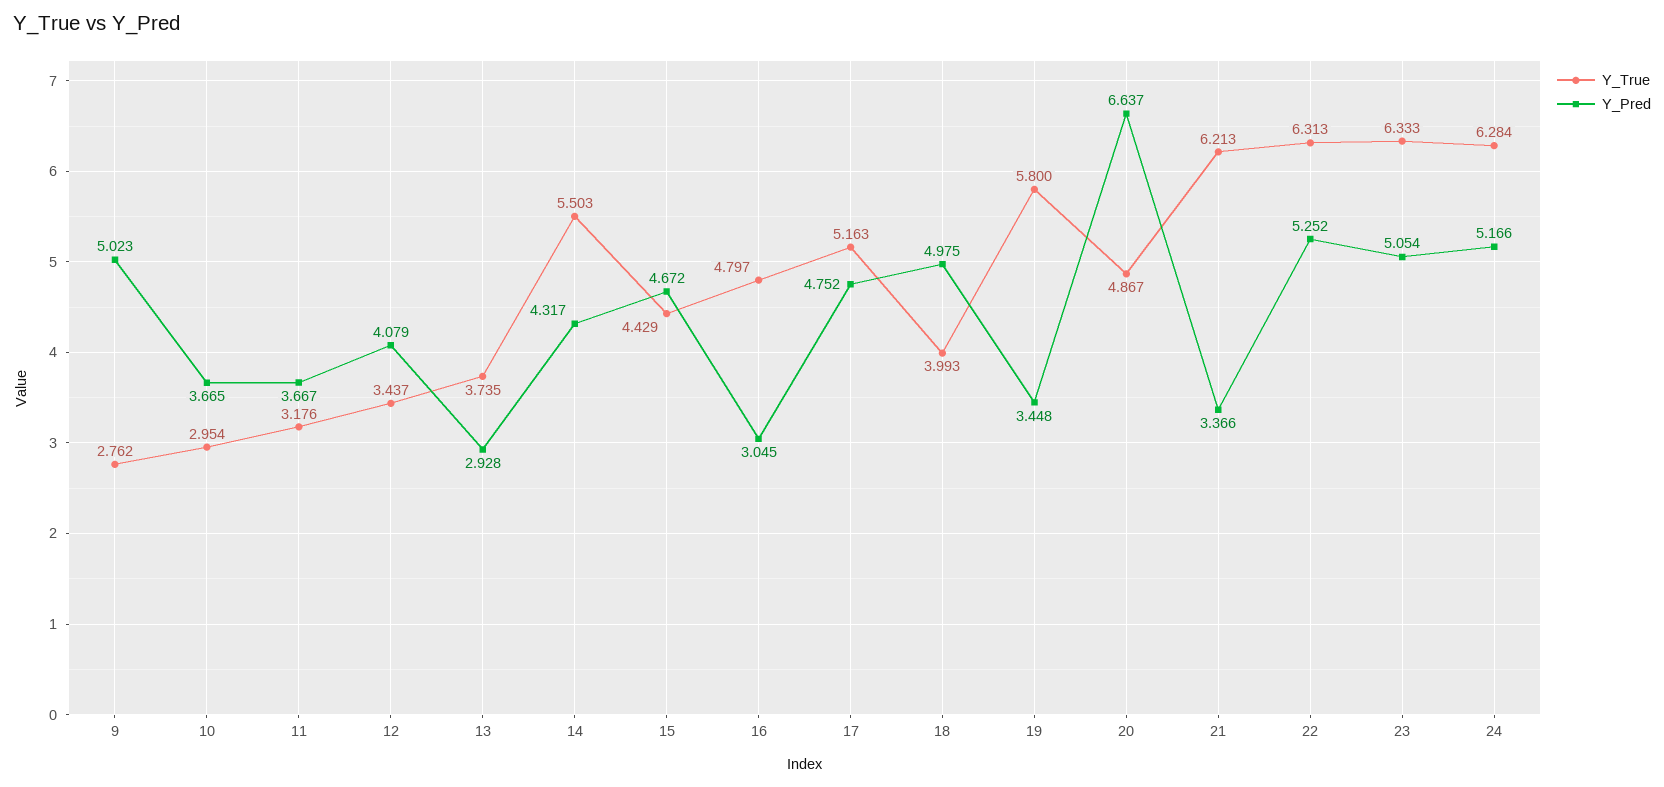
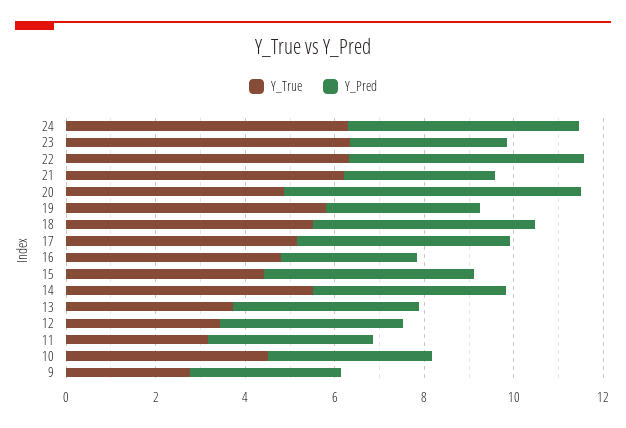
Y_Pred, 9: 5.023 -> 3.5
Y_True, 10: 2.954 -> 4.5
Y_Pred, 13: 2.928 -> 4
Y_True, 18: 3.993 -> 5.5
Y_Pred, 23: 5.054 -> 3.5

